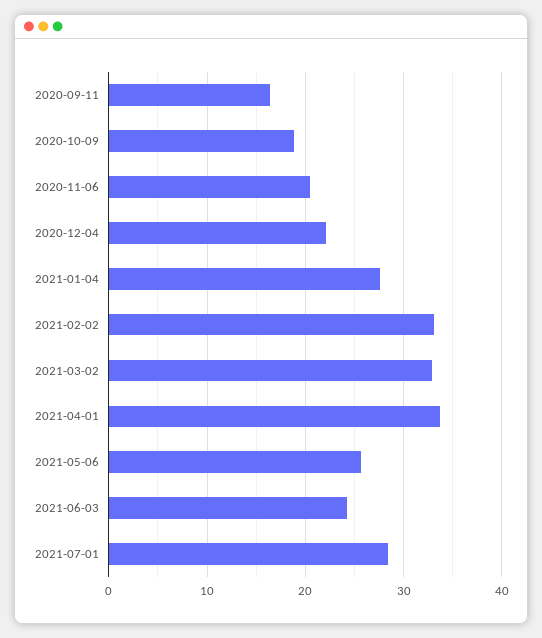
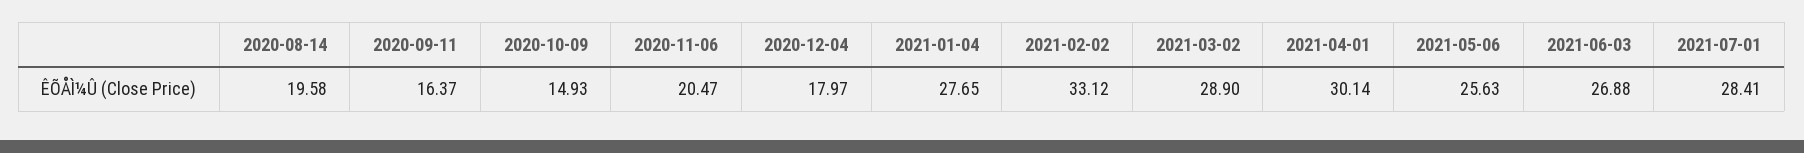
2020-10-09: 19 -> 14.93
2020-12-04: 22 -> 17.97
2021-03-02: 33 -> 28.9
2021-04-01: 34 -> 30.14
2021-06-03: 24 -> 26.88
2020-08-14: none -> 19.58

